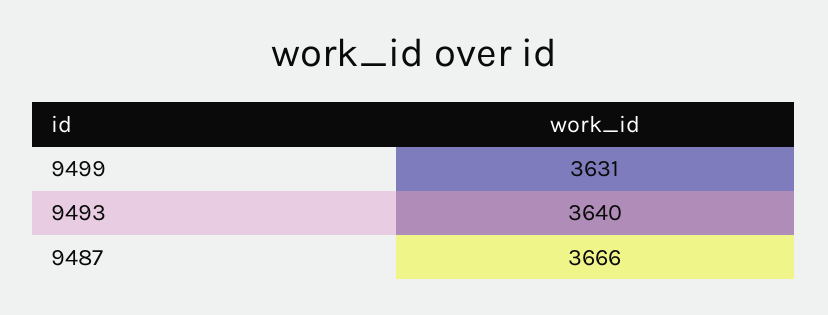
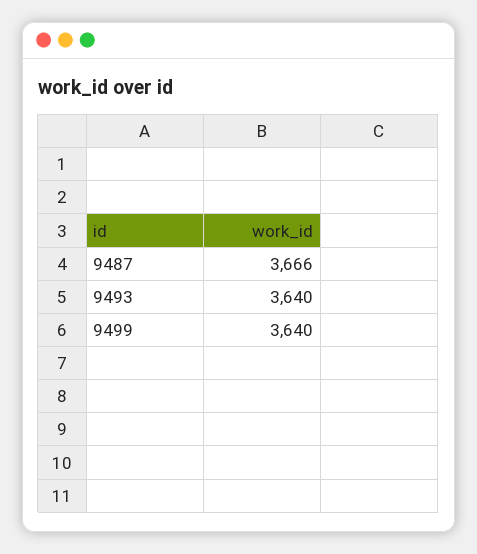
9499: 3631 -> 3640

